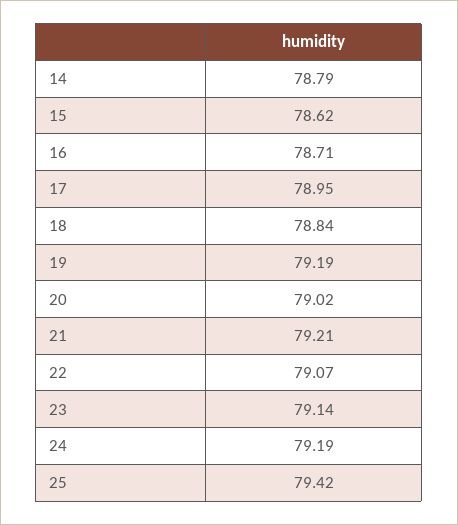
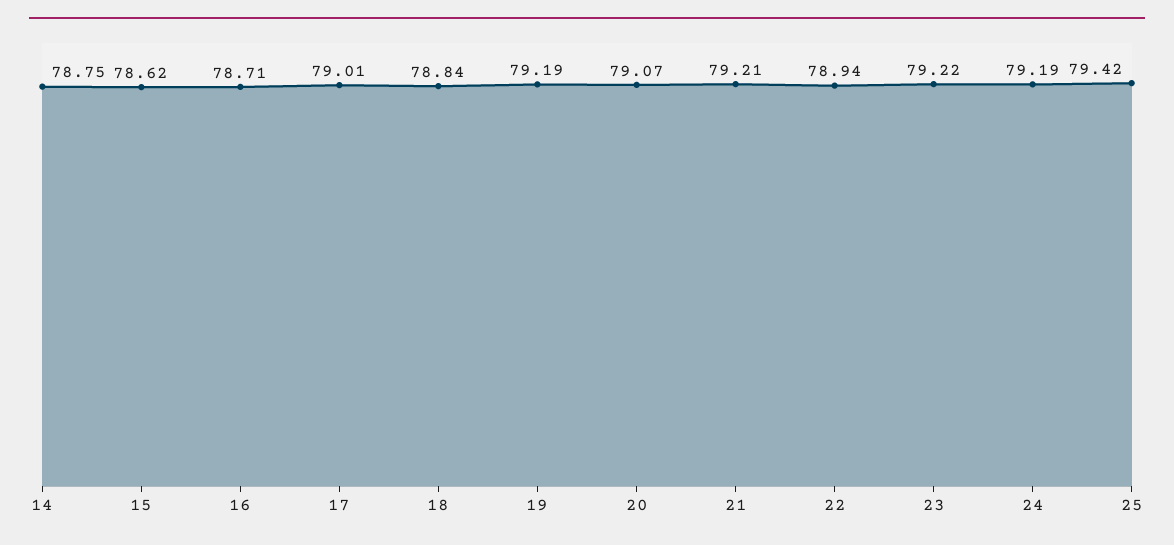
14: 78.79 -> 78.75
17: 78.95 -> 79.01
20: 79.02 -> 79.07
22: 79.07 -> 78.94
23: 79.14 -> 79.22

